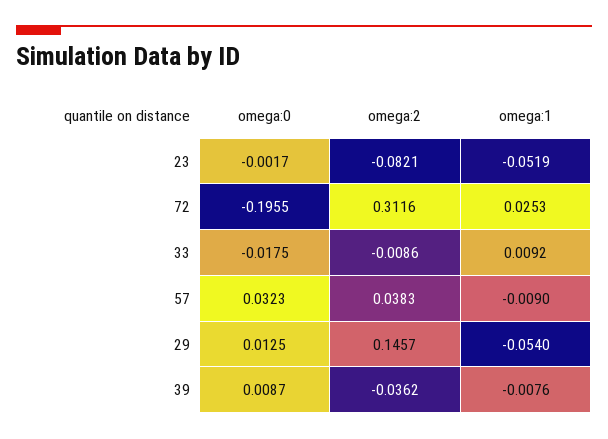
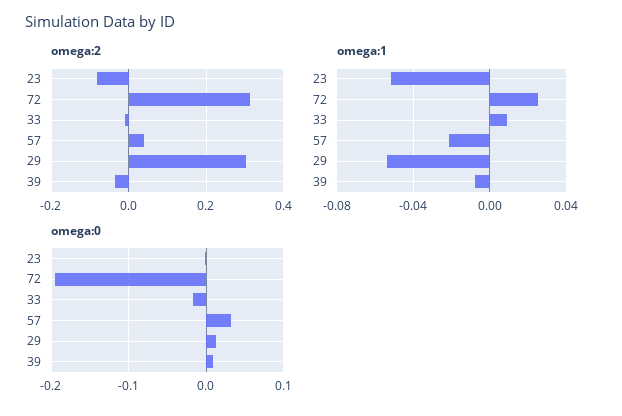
omega:1, 57: -0.009 -> -0.02
omega:2, 29: 0.1457 -> 0.3

